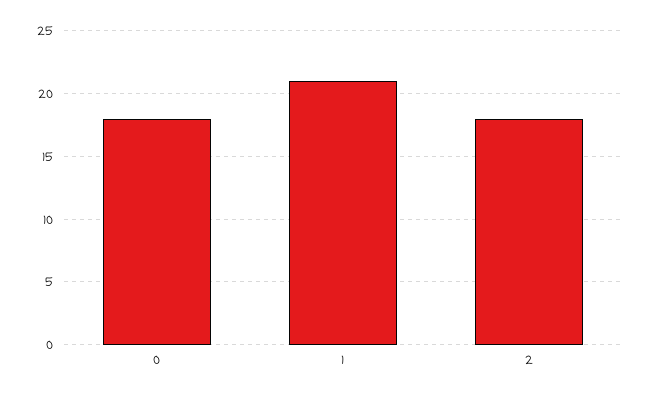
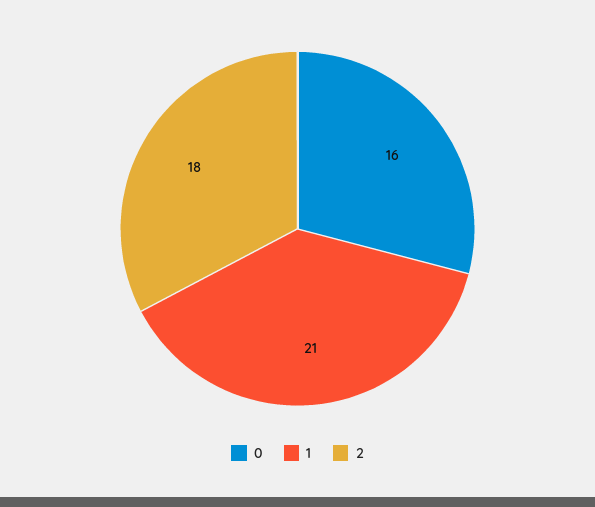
0: 18 -> 16

